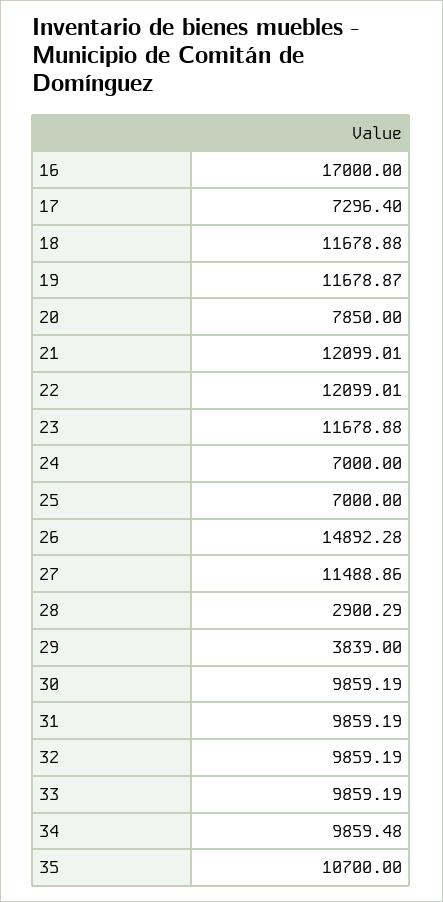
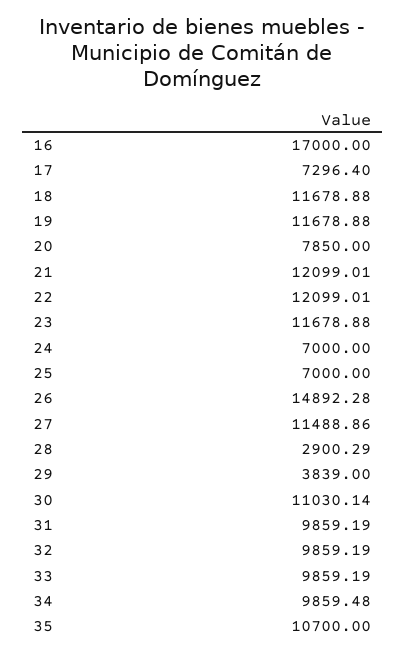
19: 11678.87 -> 11678.88
30: 9859.19 -> 11030.14

